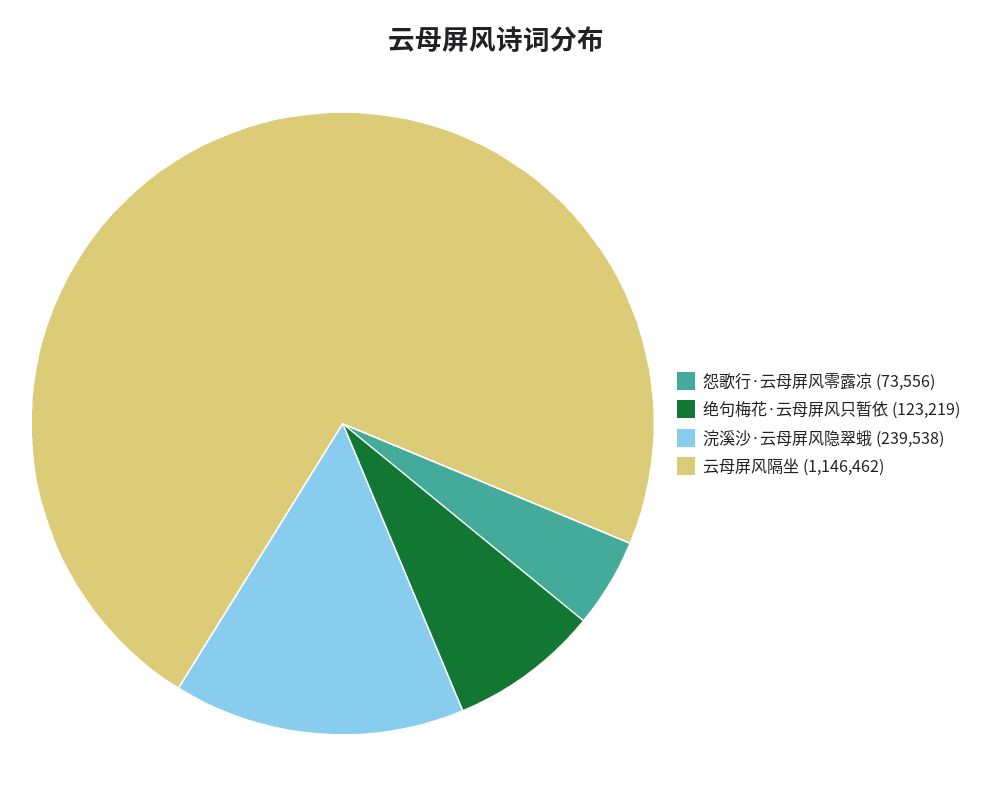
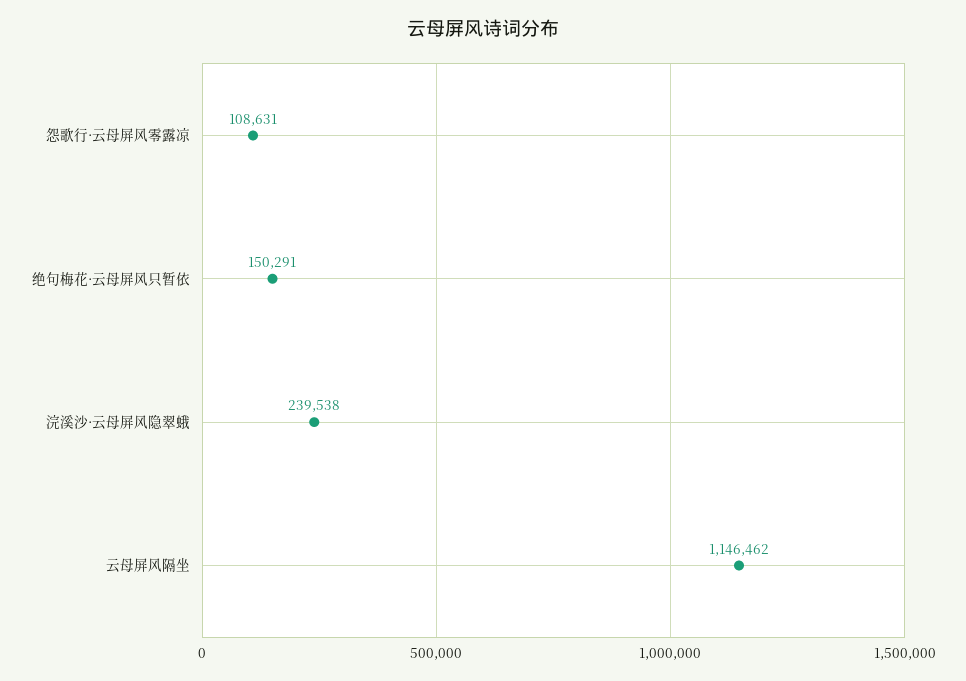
怨歌行·云母屏风零露凉: 73556 -> 108631
绝句梅花·云母屏风只暂依: 123219 -> 150291

